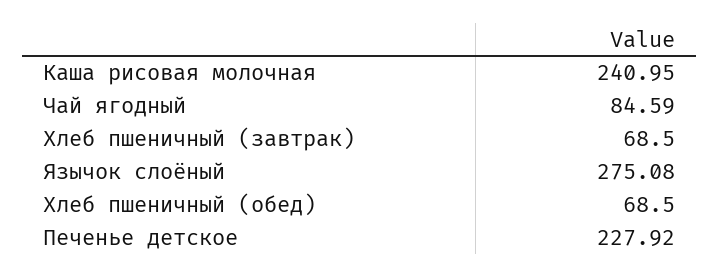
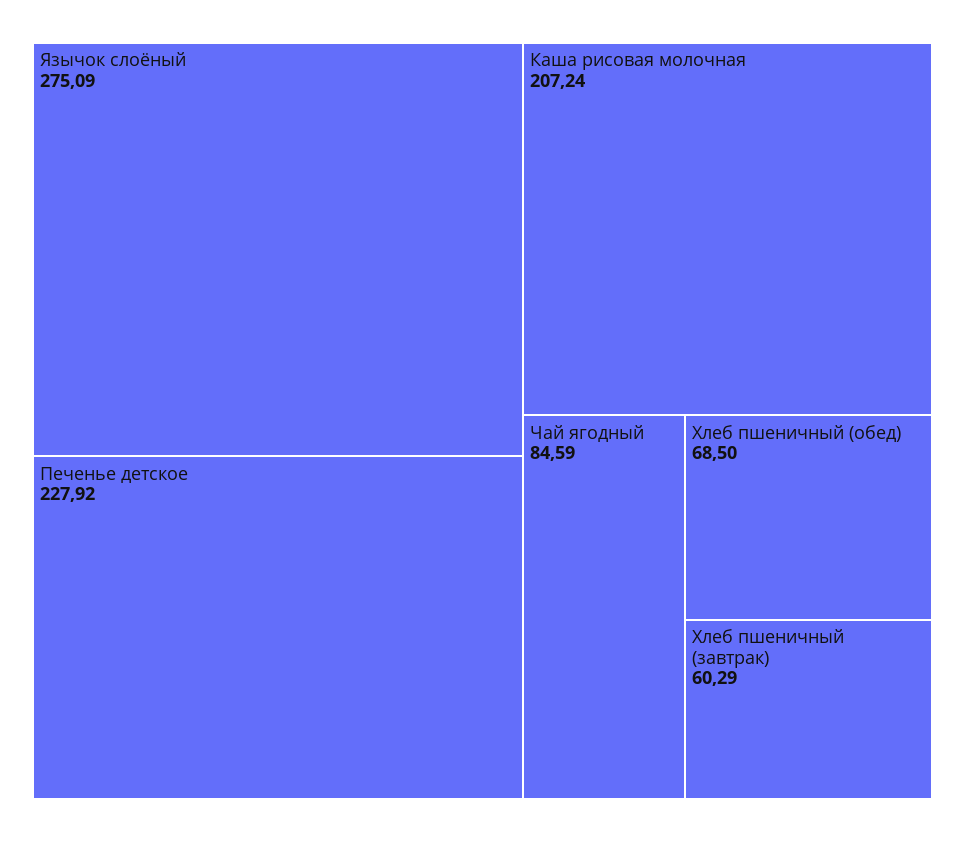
Каша рисовая молочная: 240.95 -> 207.24
Хлеб пшеничный (завтрак): 68.5 -> 60.29
Язычок слоёный: 275.08 -> 275.09

